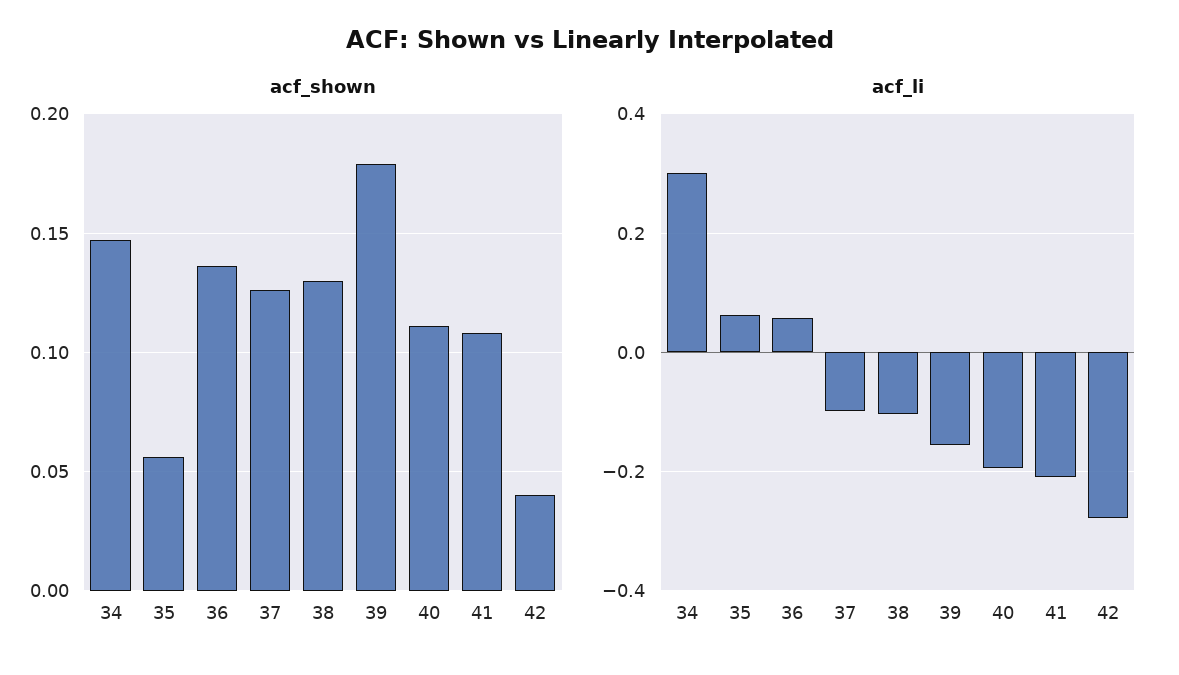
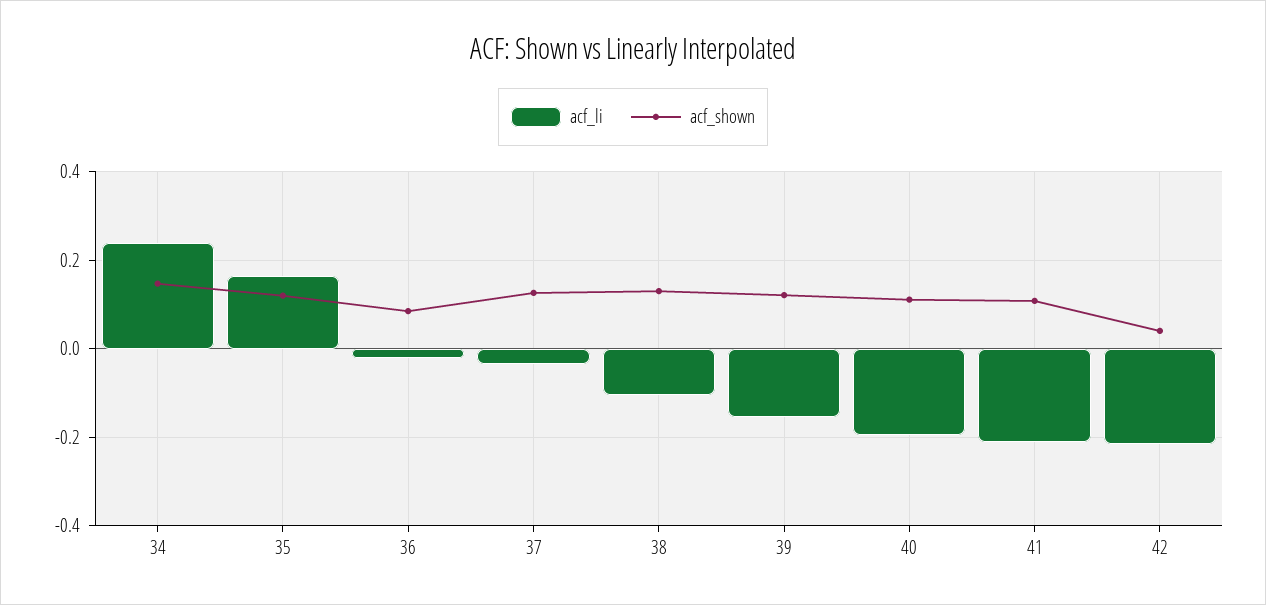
acf_shown, 35: 0.055 -> 0.12
acf_shown, 36: 0.135 -> 0.08
acf_shown, 39: 0.18 -> 0.12
acf_li, 34: 0.3 -> 0.24
acf_li, 35: 0.06 -> 0.16
acf_li, 36: 0.06 -> -0.02
acf_li, 37: -0.1 -> -0.04
acf_li, 42: -0.28 -> -0.22

